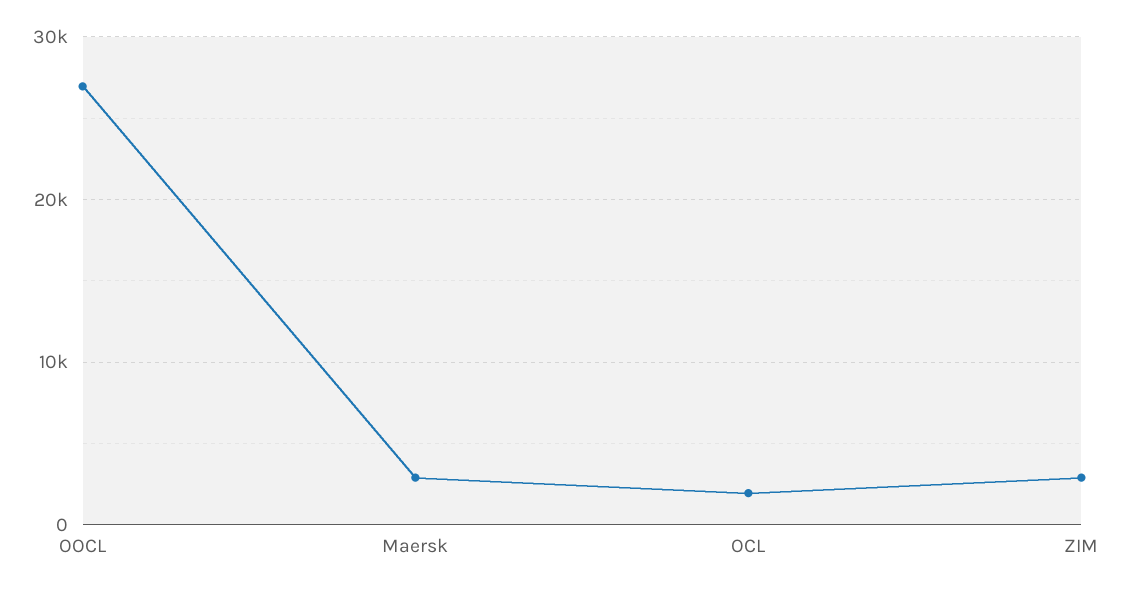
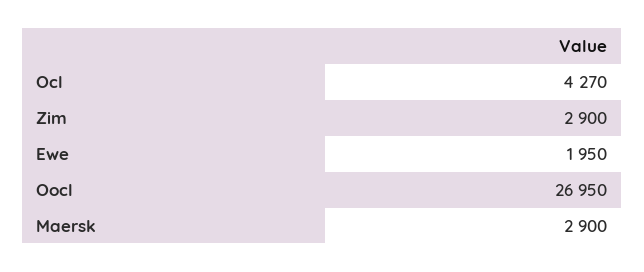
OCL: 2000 -> 4270
Ewe: none -> 1950

